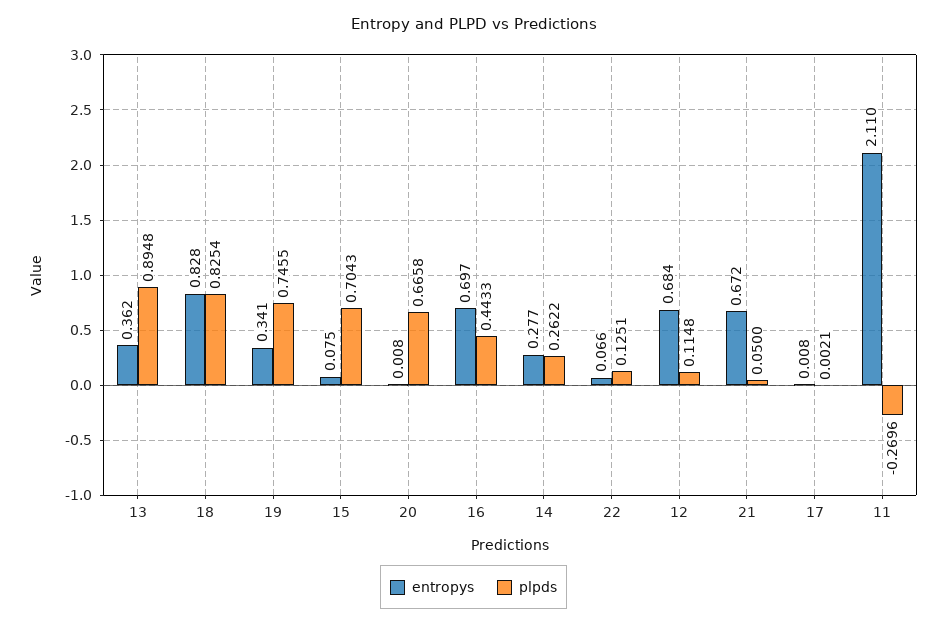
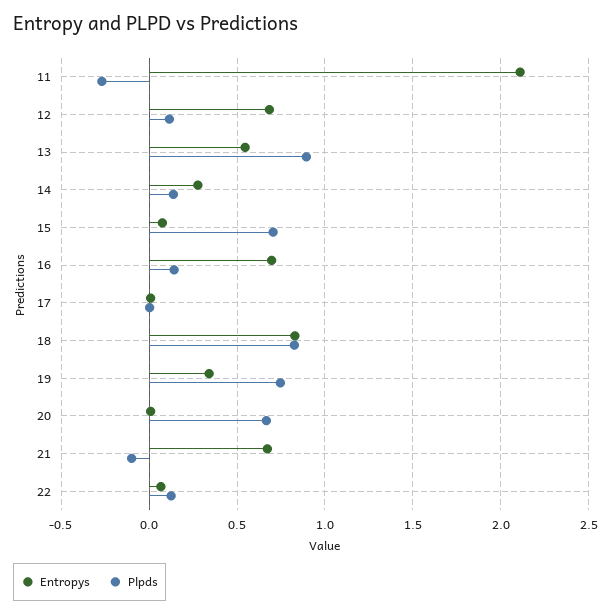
entropys, 13: 0.362 -> 0.55
plpds, 16: 0.4433 -> 0.15
plpds, 14: 0.2622 -> 0.15
plpds, 21: 0.05 -> -0.1

